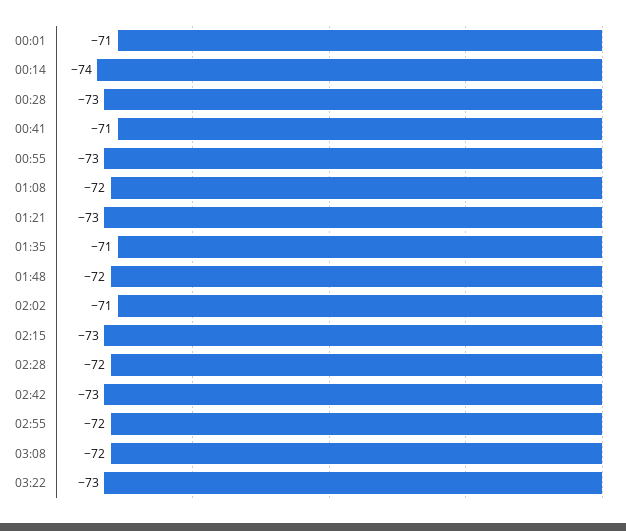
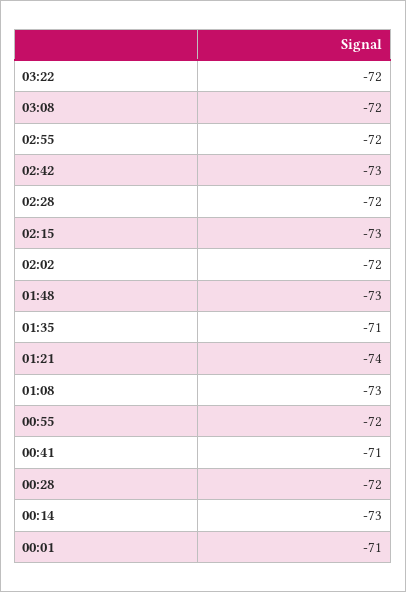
00:14: -74 -> -73
00:28: -73 -> -72
00:55: -73 -> -72
01:08: -72 -> -73
01:21: -73 -> -74
01:48: -72 -> -73
02:02: -71 -> -72
03:22: -73 -> -72

